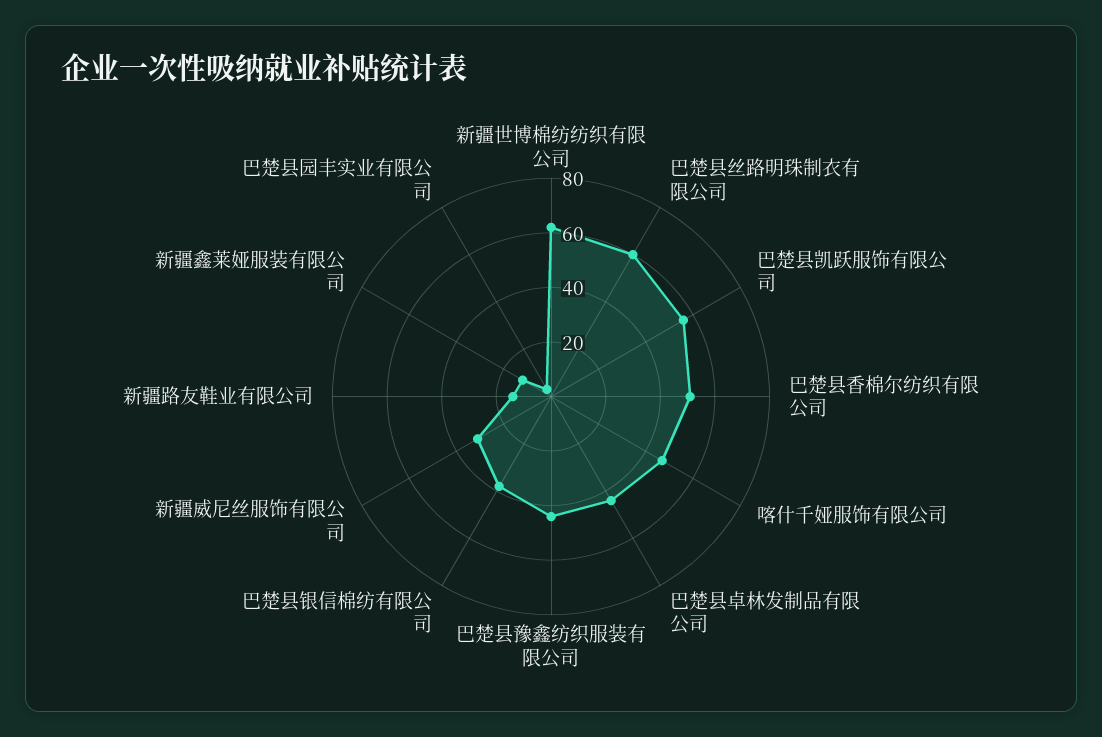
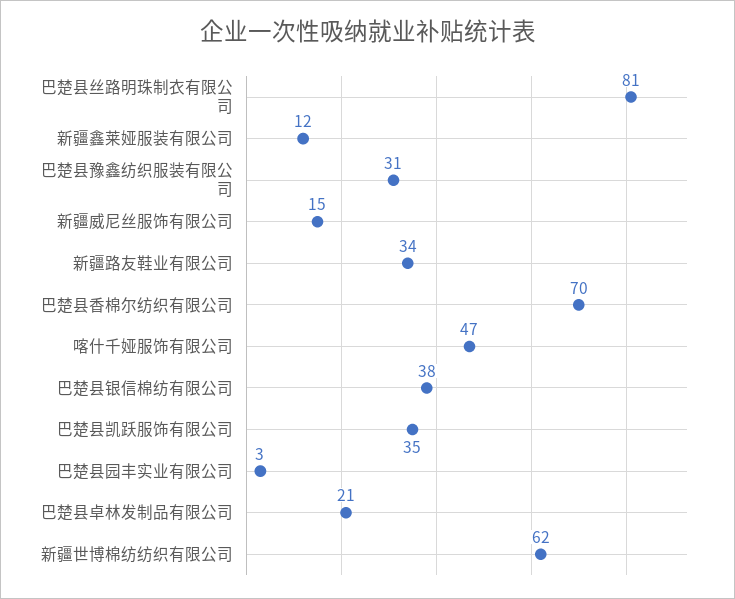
巴楚县丝路明珠制衣有限公司: 60 -> 81
巴楚县凯跃服饰有限公司: 55 -> 35
巴楚县香棉尔纺织有限公司: 50 -> 70
巴楚县卓林发制品有限公司: 45 -> 21
巴楚县豫鑫纺织服装有限公司: 45 -> 31
新疆威尼丝服饰有限公司: 30 -> 15
新疆路友鞋业有限公司: 15 -> 34

